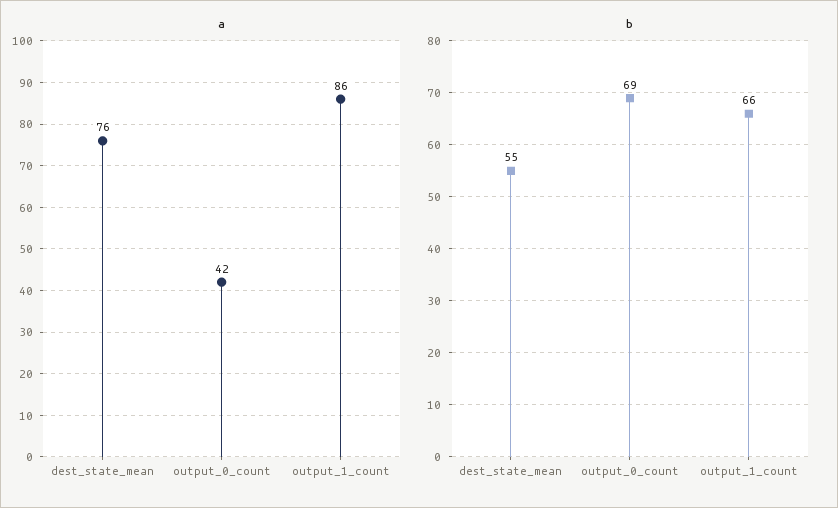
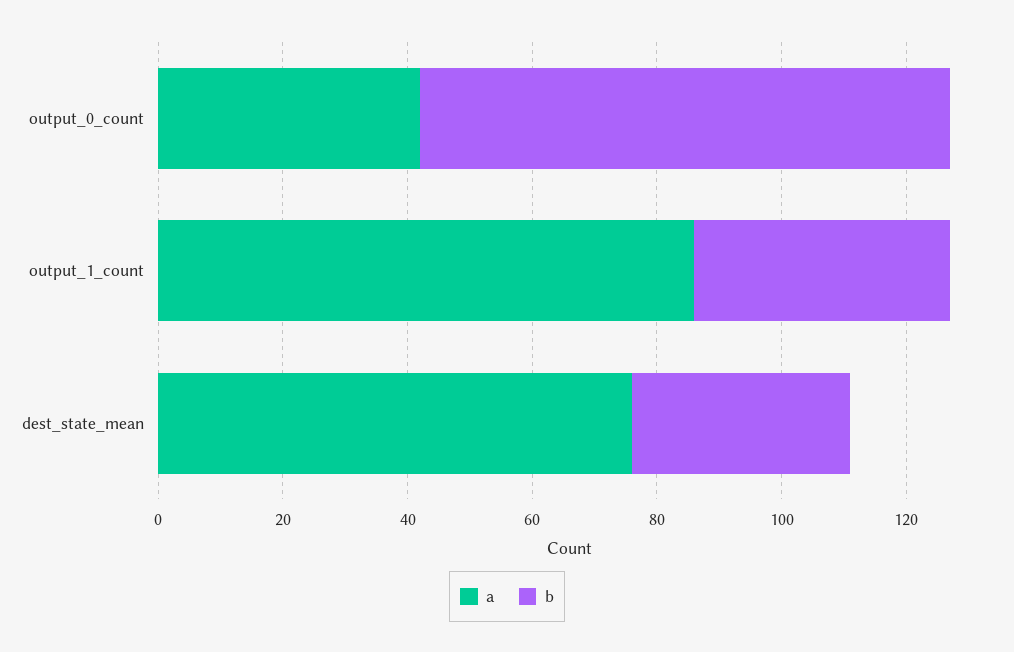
b, dest_state_mean: 55 -> 35
b, output_0_count: 69 -> 85
b, output_1_count: 66 -> 40

